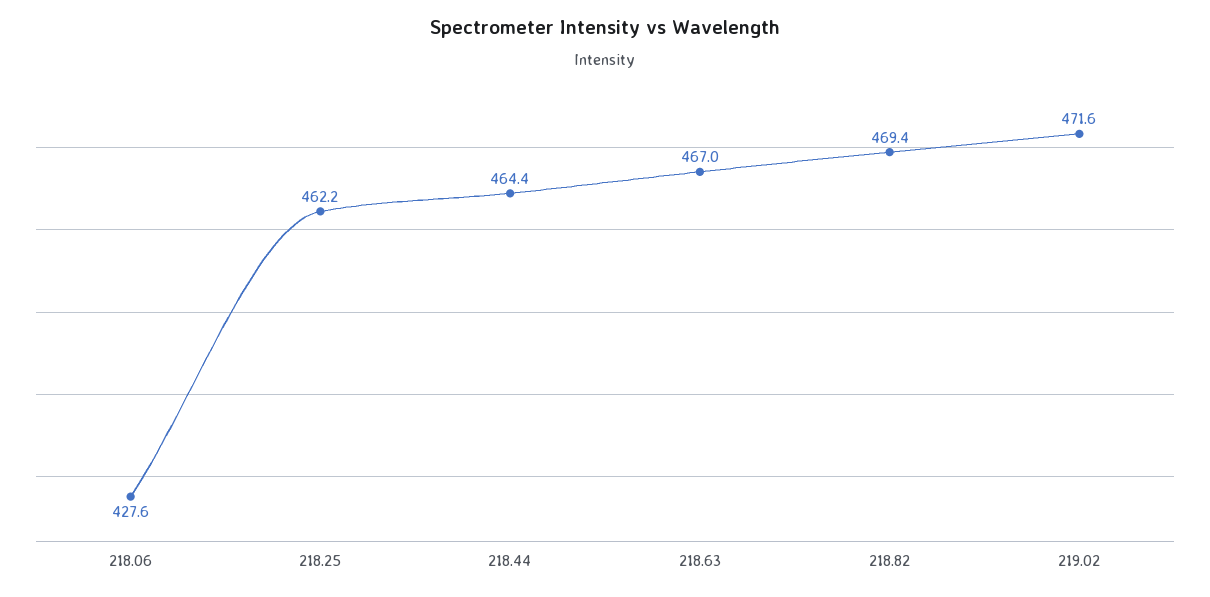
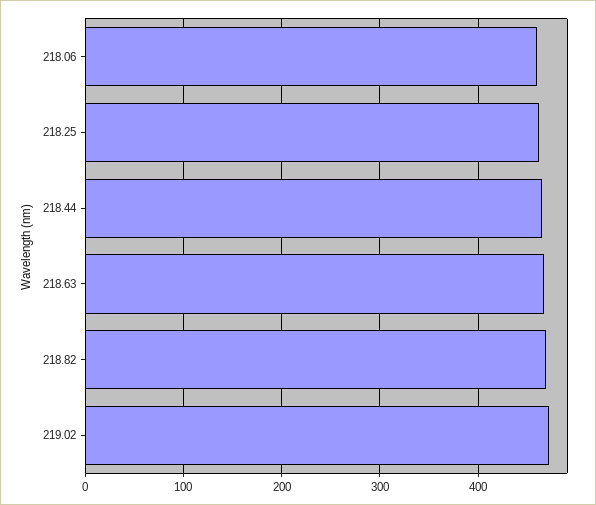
218.06: 427.6 -> 460

